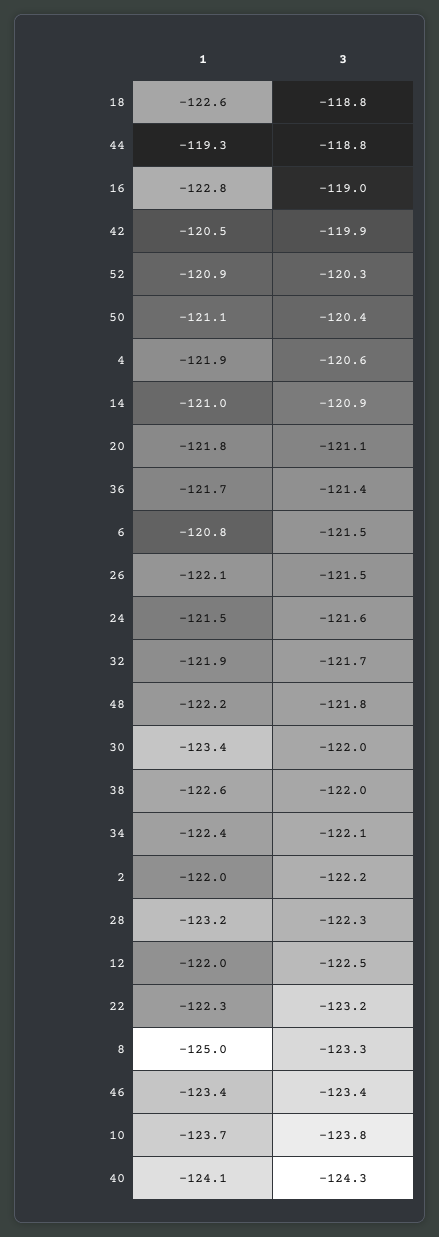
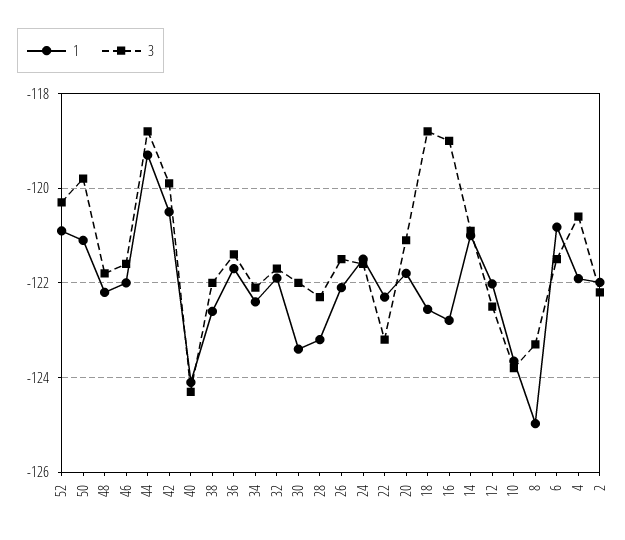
3, 50: -120.4 -> -119.8
1, 46: -123.4 -> -122
3, 46: -123.4 -> -121.6

